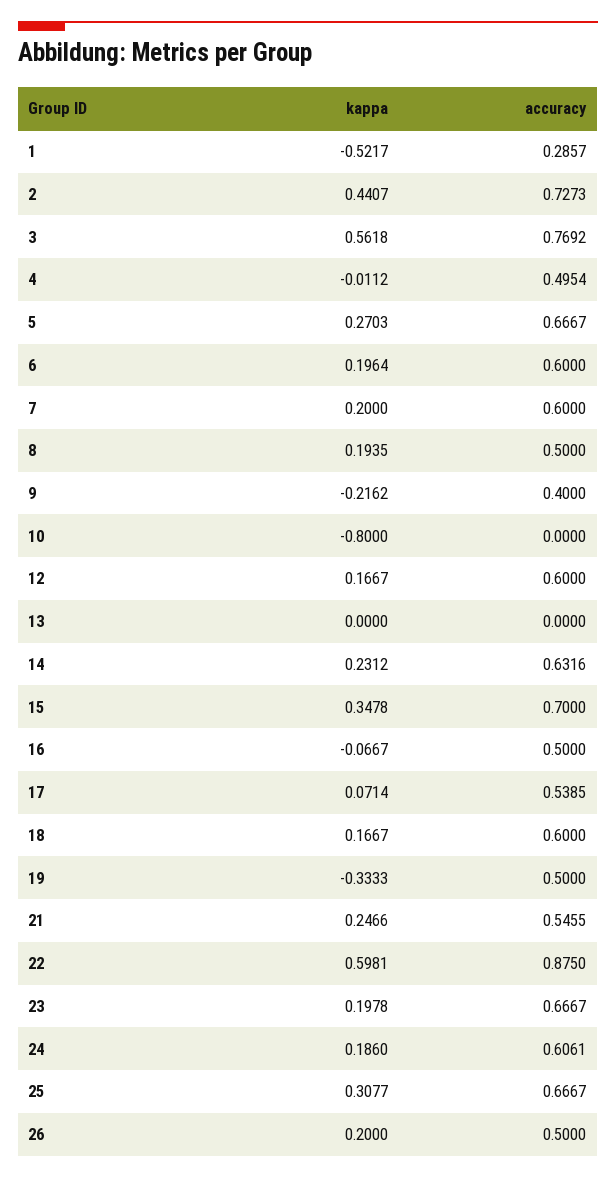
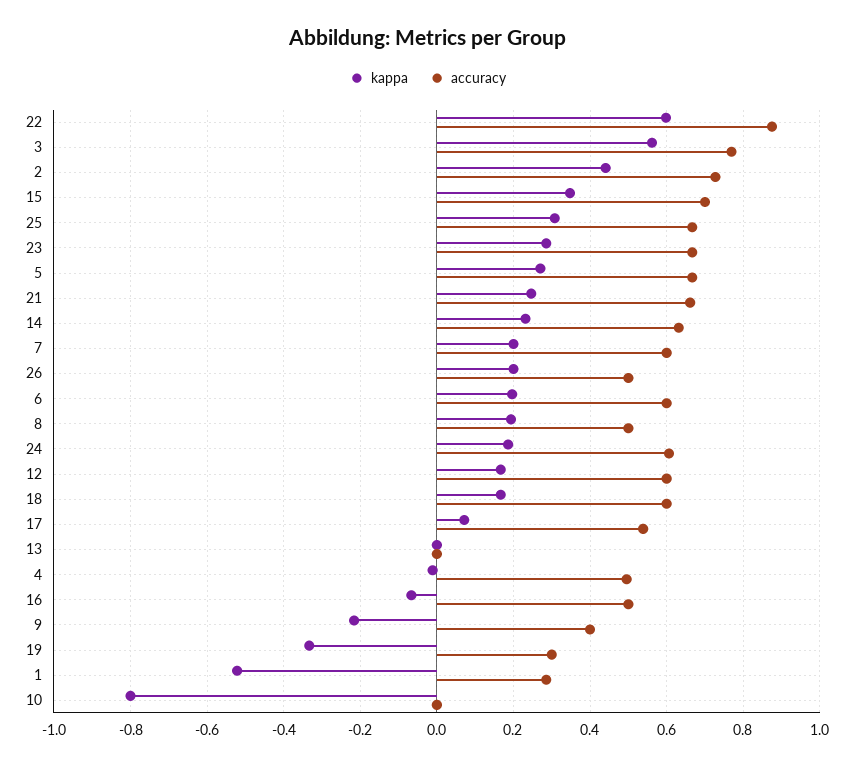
accuracy, 19: 0.5 -> 0.3
accuracy, 21: 0.5455 -> 0.66
kappa, 23: 0.1978 -> 0.28

